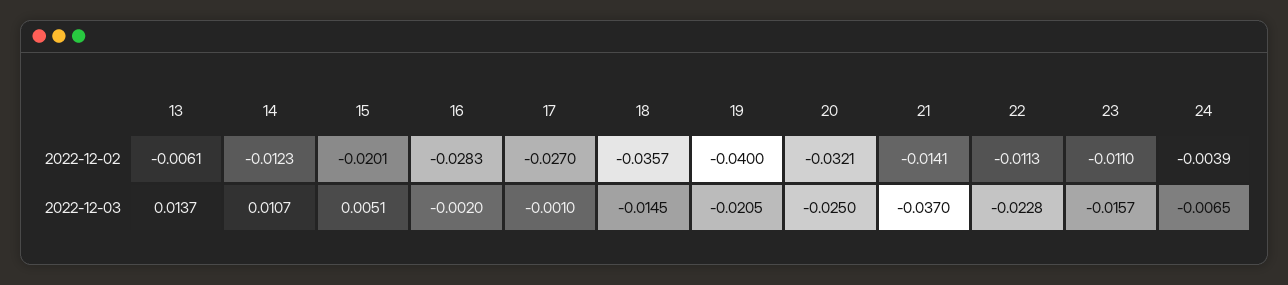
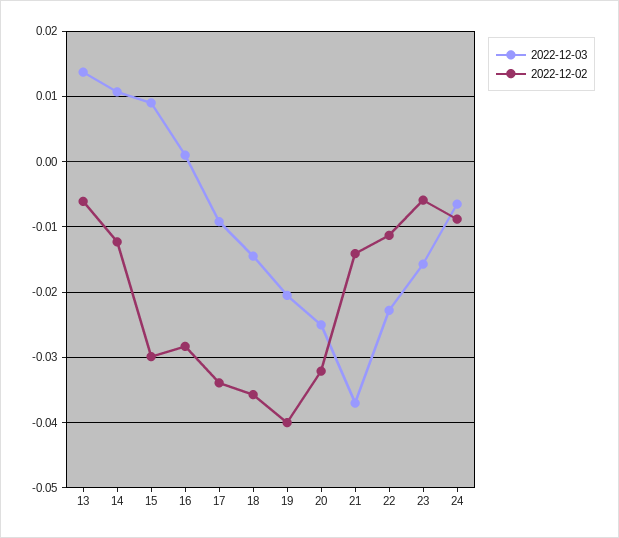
2022-12-02, 15: -0.0201 -> -0.03
2022-12-02, 17: -0.027 -> -0.034
2022-12-02, 23: -0.011 -> -0.006
2022-12-02, 24: -0.0039 -> -0.009
2022-12-03, 15: 0.0051 -> 0.009
2022-12-03, 16: -0.002 -> 0.001
2022-12-03, 17: -0.001 -> -0.009

